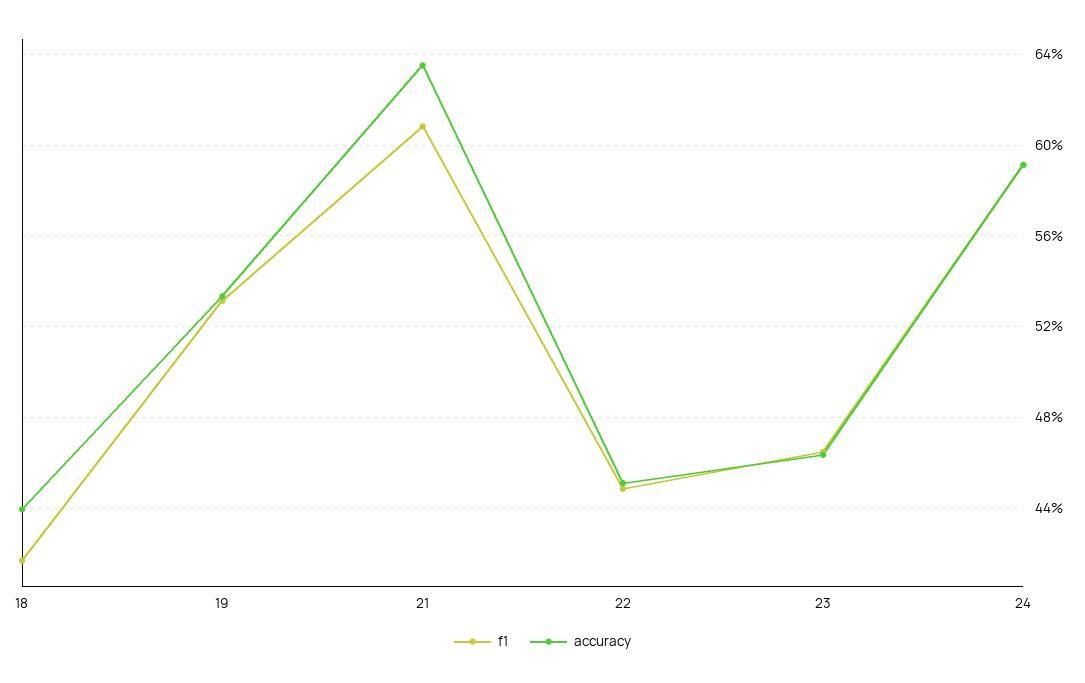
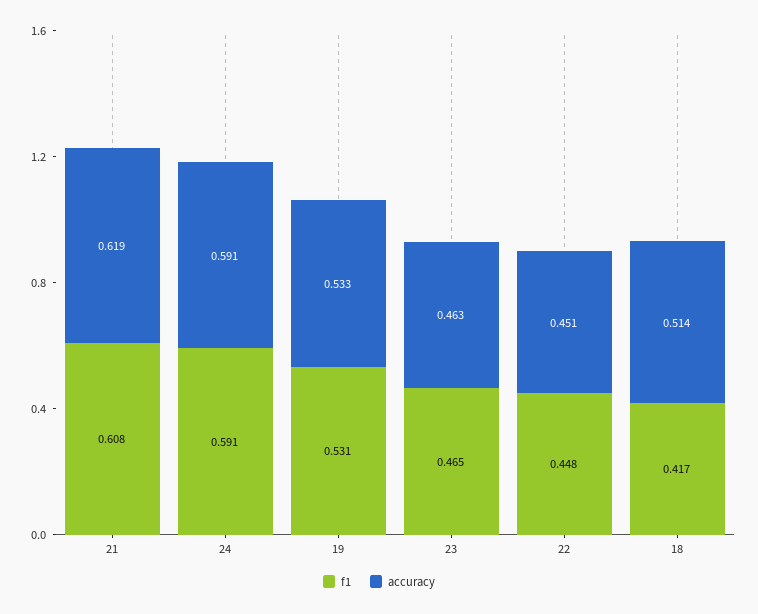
accuracy, 18: 0.44 -> 0.514
accuracy, 21: 0.635 -> 0.619

